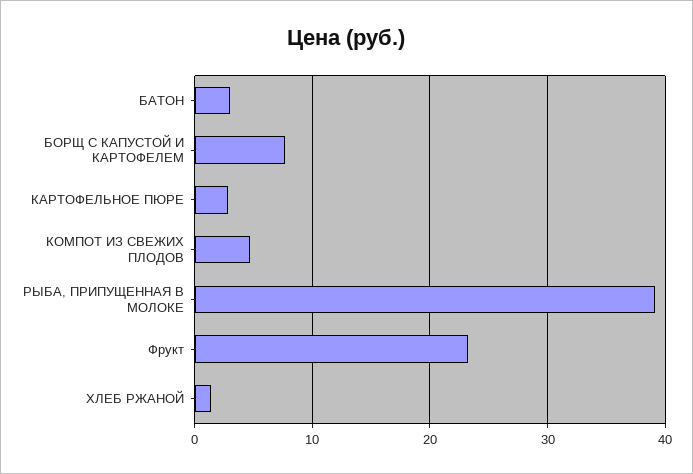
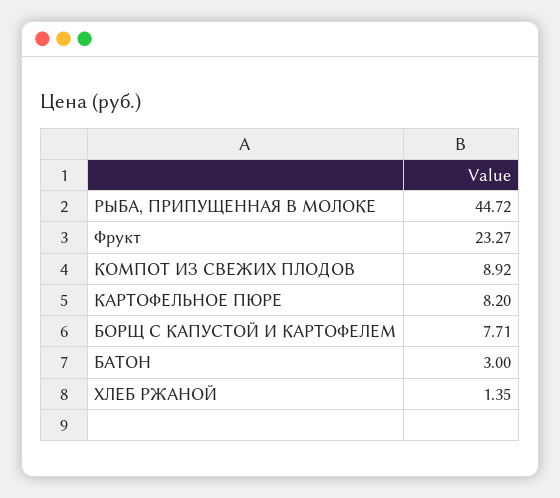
КАРТОФЕЛЬНОЕ ПЮРЕ: 3 -> 8.2
КОМПОТ ИЗ СВЕЖИХ ПЛОДОВ: 5 -> 8.92
РЫБА, ПРИПУЩЕННАЯ В МОЛОКЕ: 39 -> 44.72

